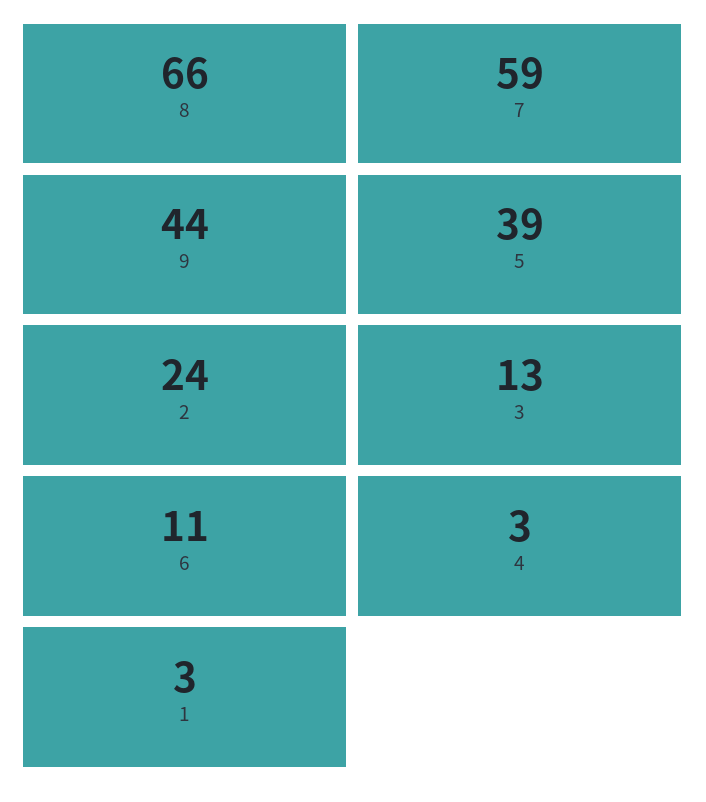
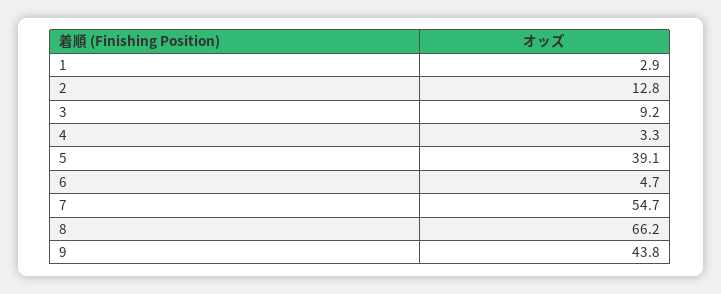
7: 59 -> 54.7
2: 24 -> 12.8
3: 13 -> 9.2
6: 11 -> 4.7

